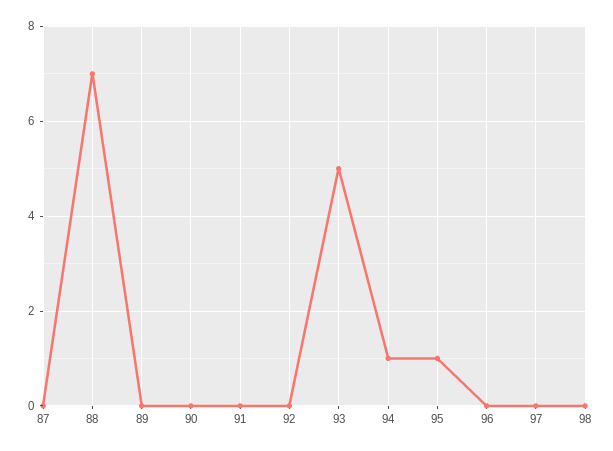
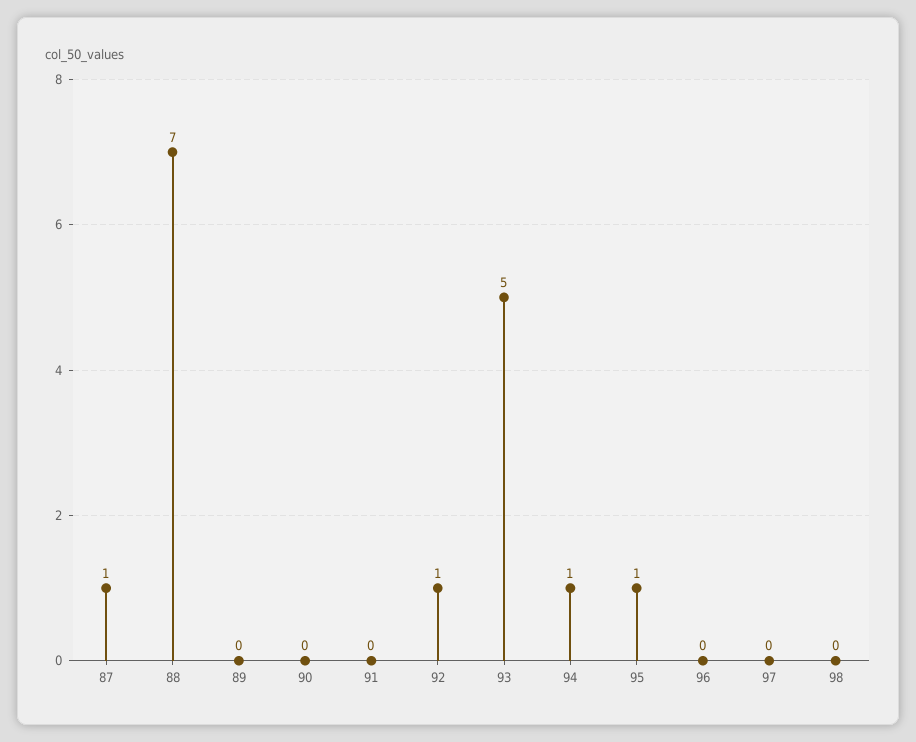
87: 0 -> 1
92: 0 -> 1

